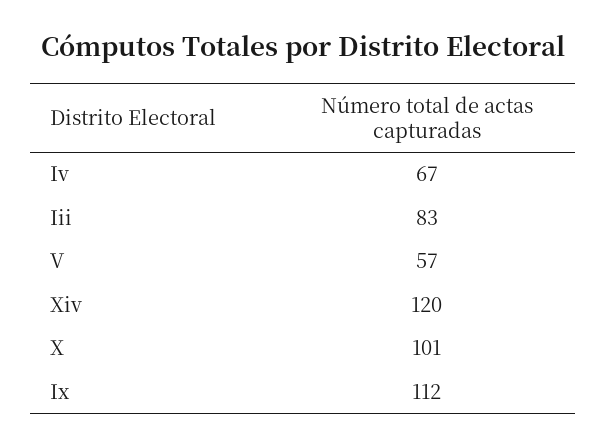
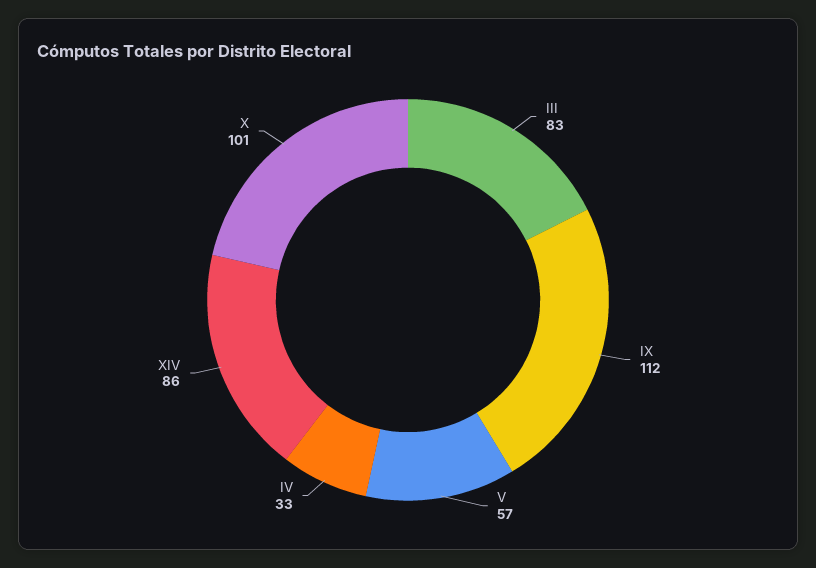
Iv: 67 -> 33
Xiv: 120 -> 86

